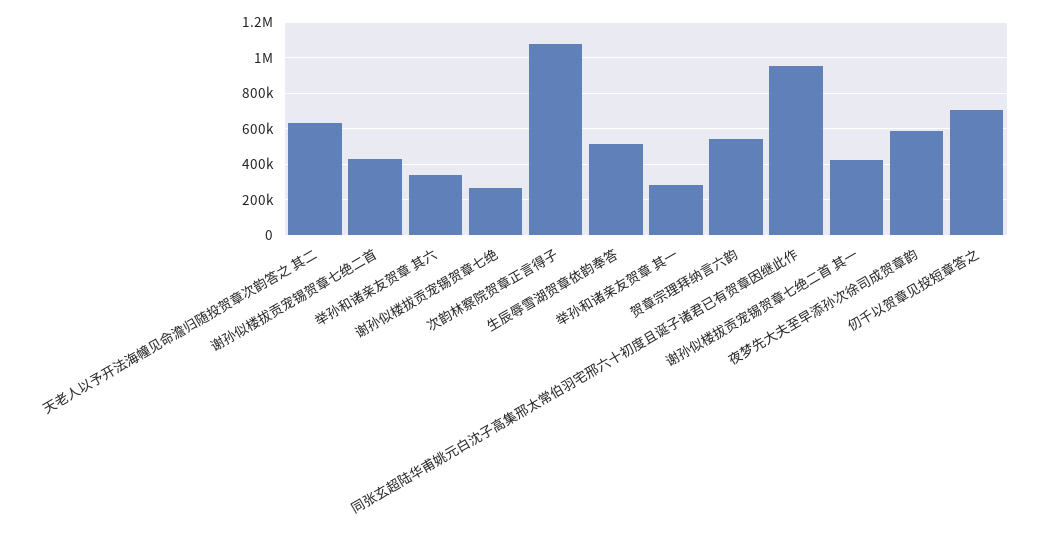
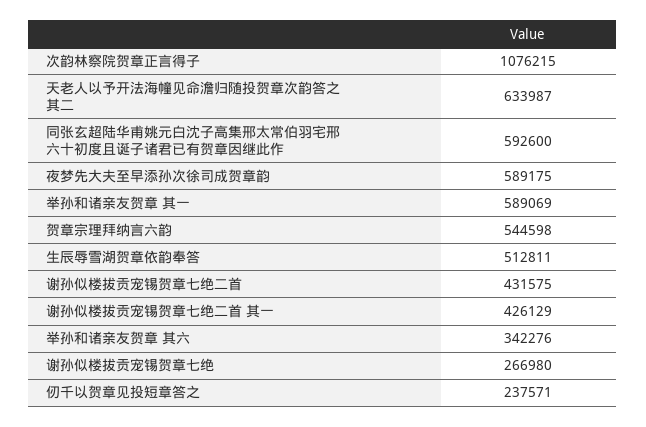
举孙和诸亲友贺章 其一: 300000 -> 589069
同张玄超陆华甫姚元白沈子高集邢太常伯羽宅邢六十初度且诞子诸君已有贺章因继此作: 950000 -> 592600
仞千以贺章见投短章答之: 700000 -> 237571

